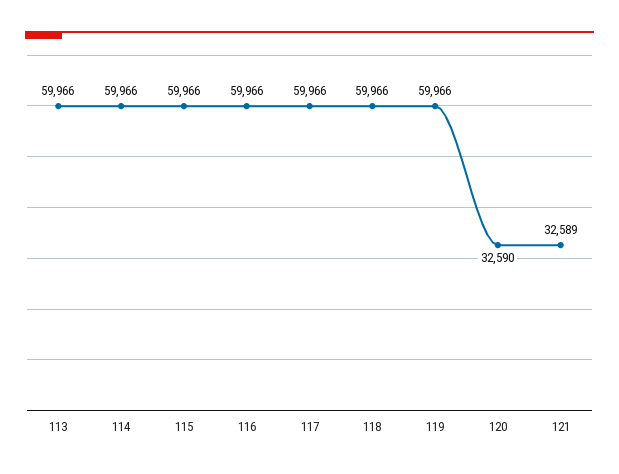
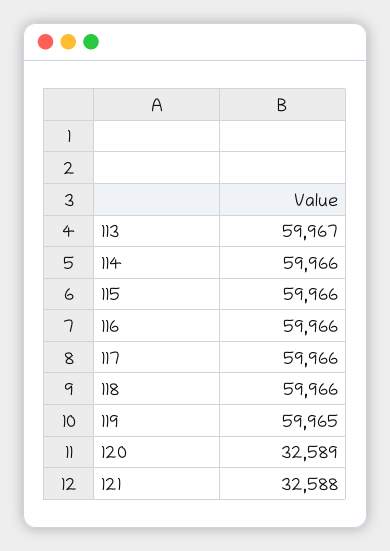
113: 59966 -> 59967
119: 59966 -> 59965
120: 32590 -> 32589
121: 32589 -> 32588

